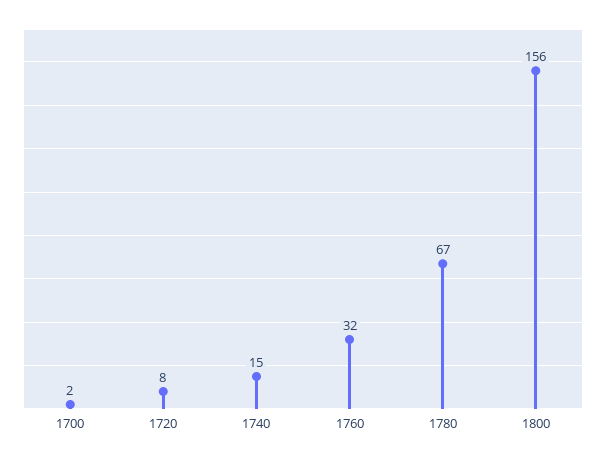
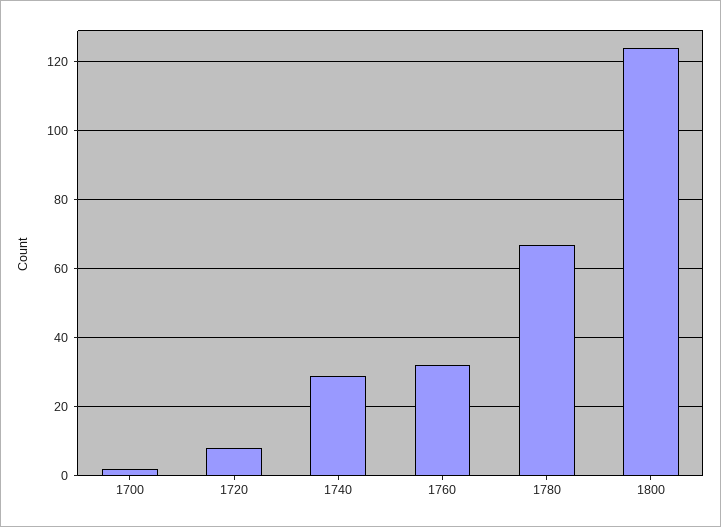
1740: 15 -> 30
1800: 156 -> 125

